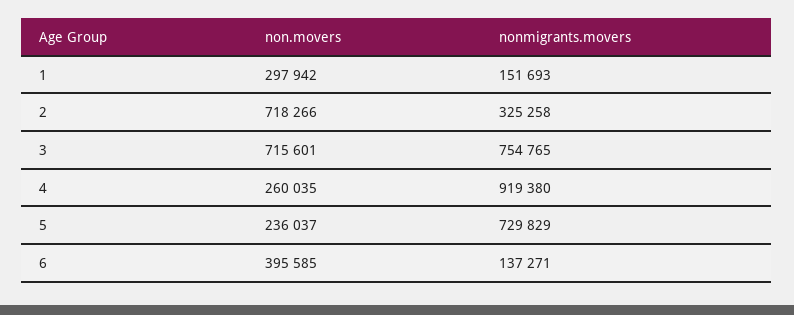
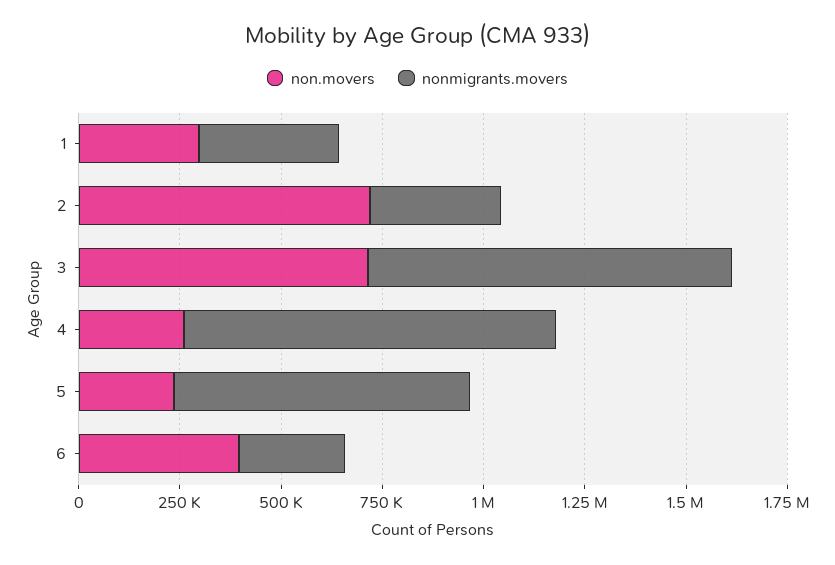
nonmigrants.movers, 1: 151693 -> 350000
nonmigrants.movers, 3: 754765 -> 900000
nonmigrants.movers, 6: 137271 -> 250000

